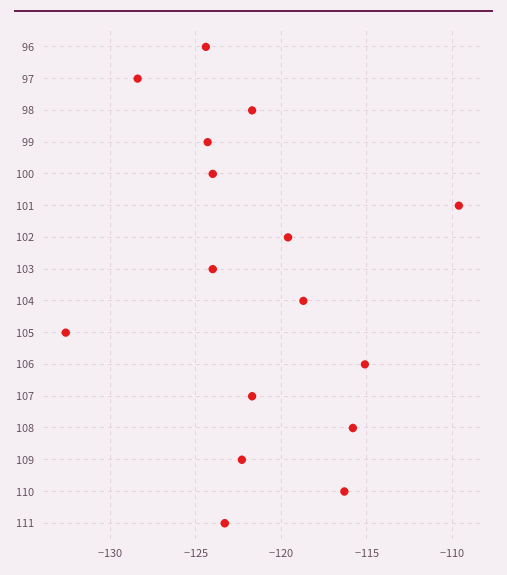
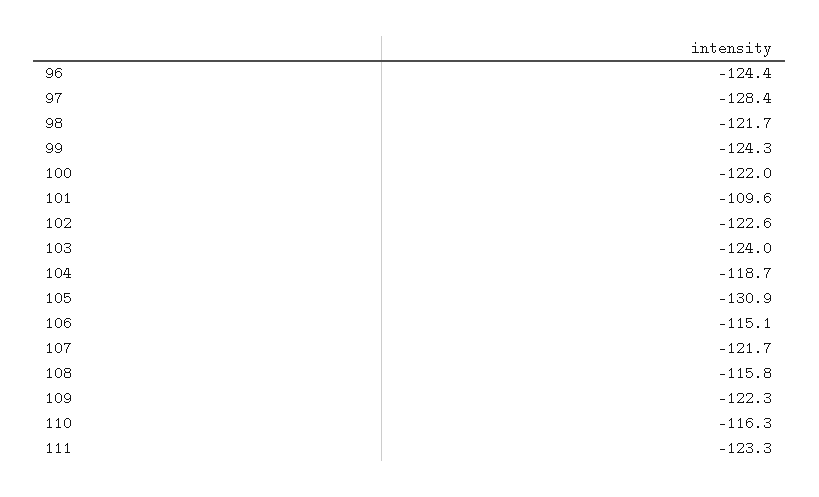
100: -124 -> -122
102: -119.5 -> -122.6
105: -132.5 -> -130.9

